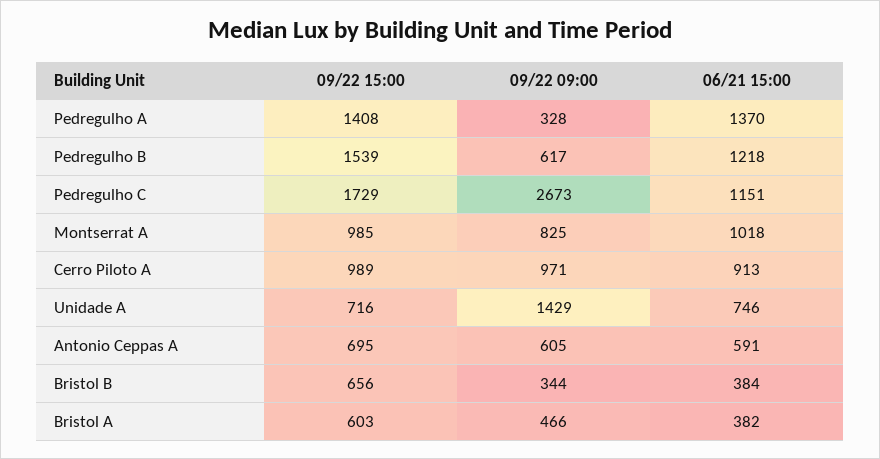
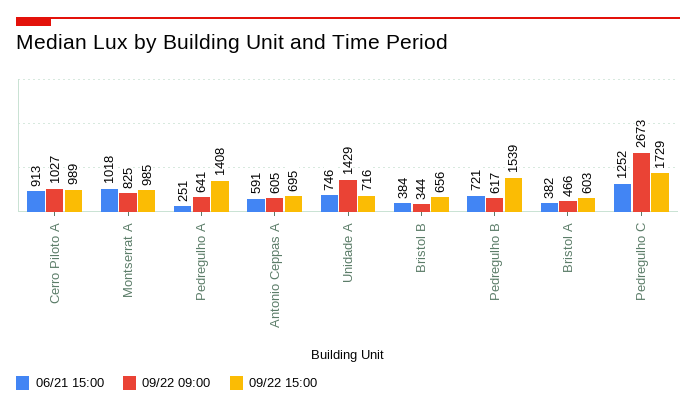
09/22 09:00, Pedregulho A: 328 -> 641
06/21 15:00, Pedregulho A: 1370 -> 251
06/21 15:00, Pedregulho B: 1218 -> 721
06/21 15:00, Pedregulho C: 1151 -> 1252
09/22 09:00, Cerro Piloto A: 971 -> 1027

